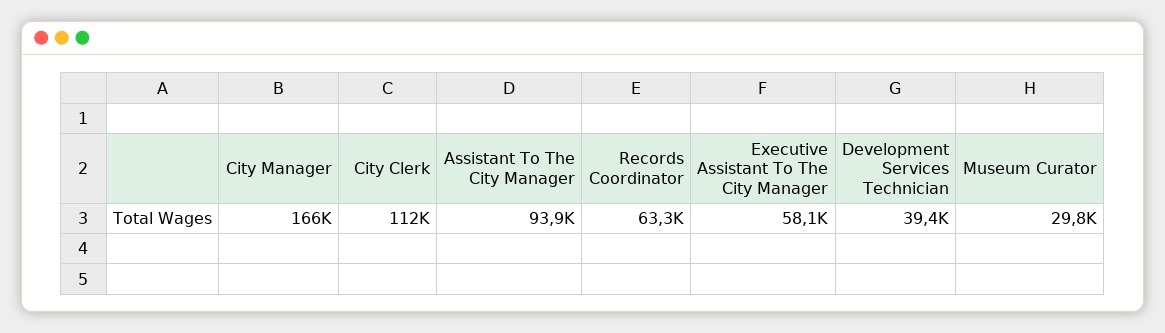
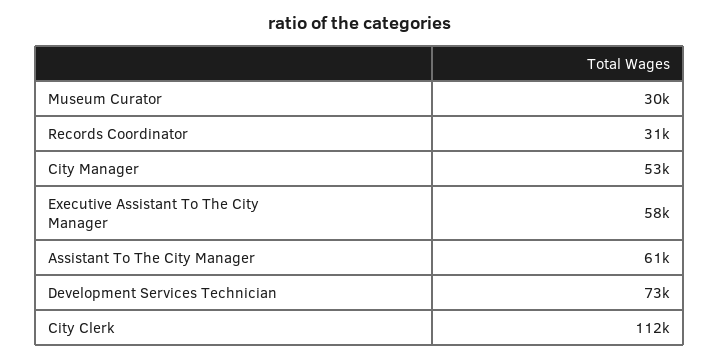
City Manager: 166000 -> 53000
Assistant To The City Manager: 93900 -> 61000
Records Coordinator: 63300 -> 31000
Development Services Technician: 39400 -> 73000

